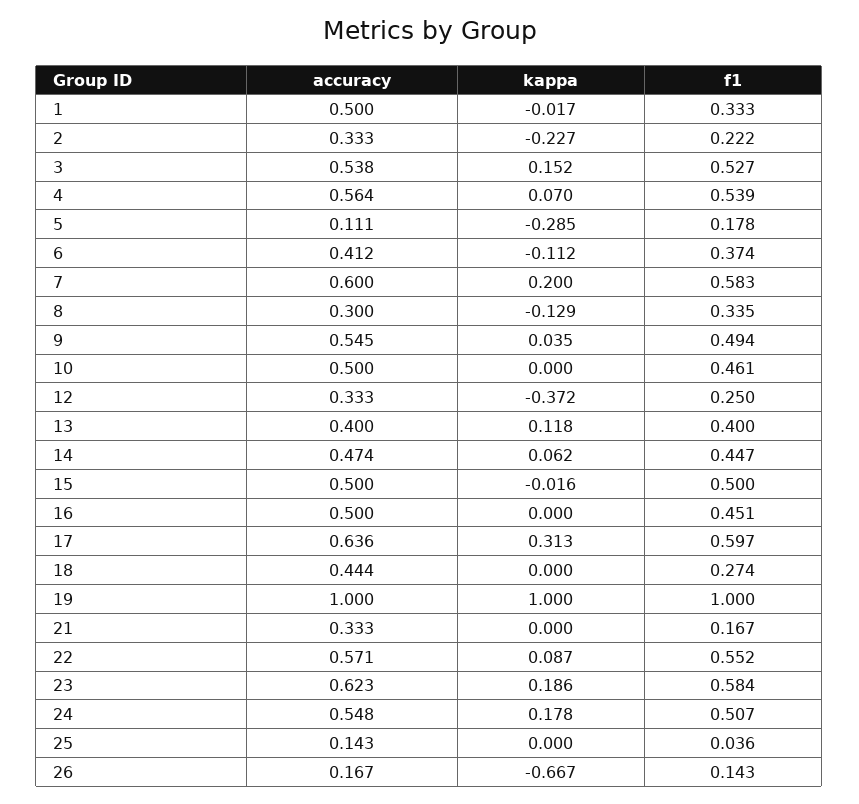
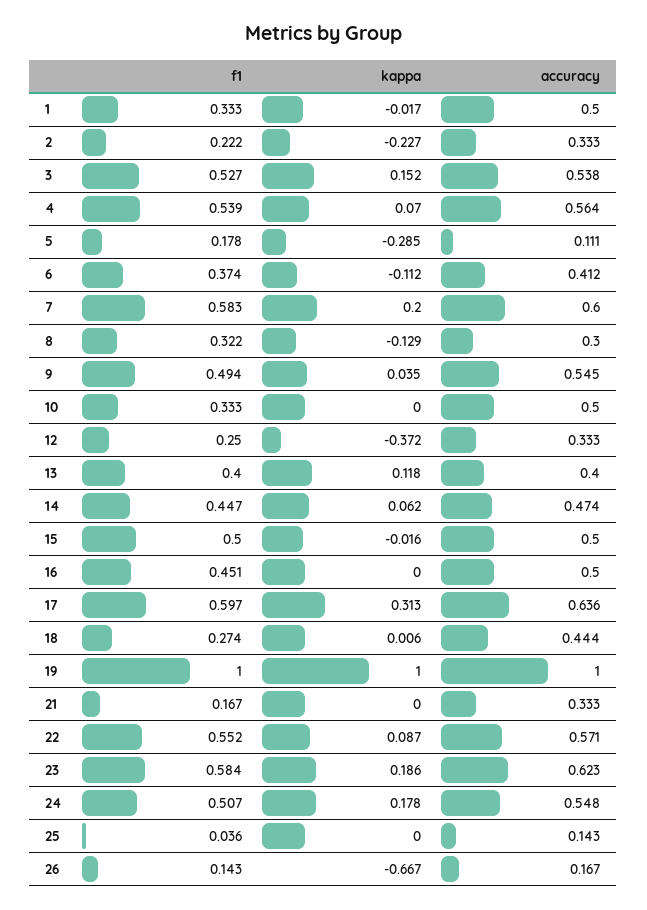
f1, 8: 0.335 -> 0.322
f1, 10: 0.461 -> 0.333
kappa, 18: 0 -> 0.006

